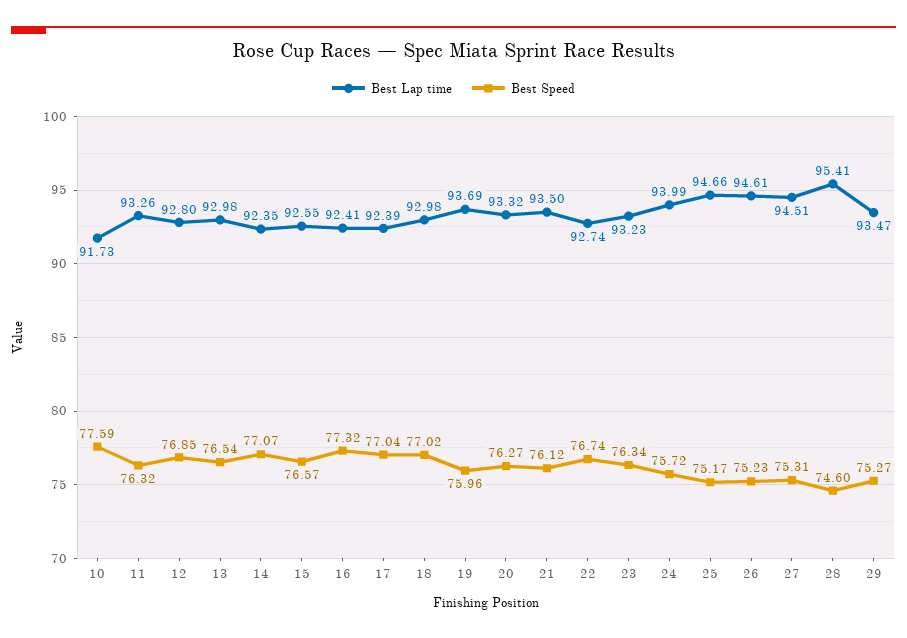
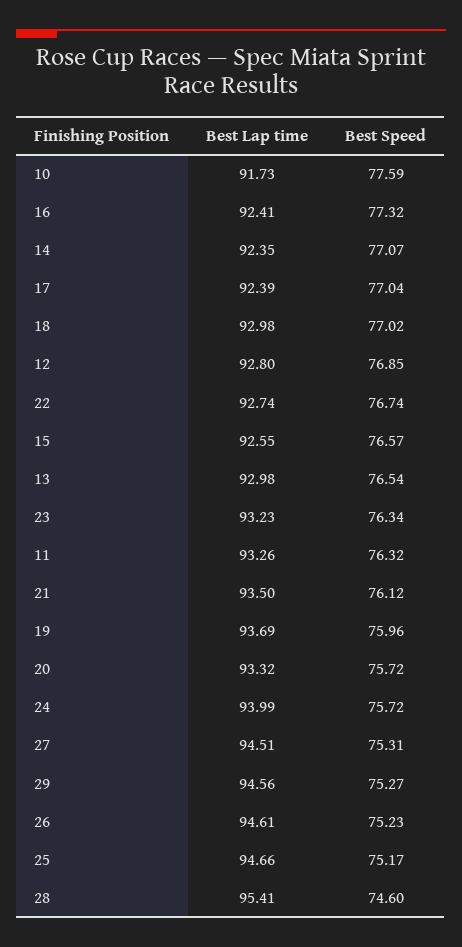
Best Speed, 20: 76.27 -> 75.72
Best Lap time, 29: 93.47 -> 94.56

